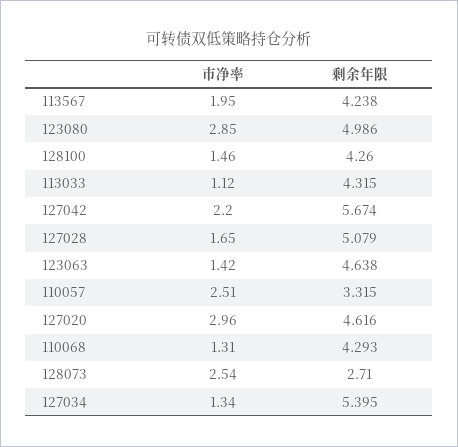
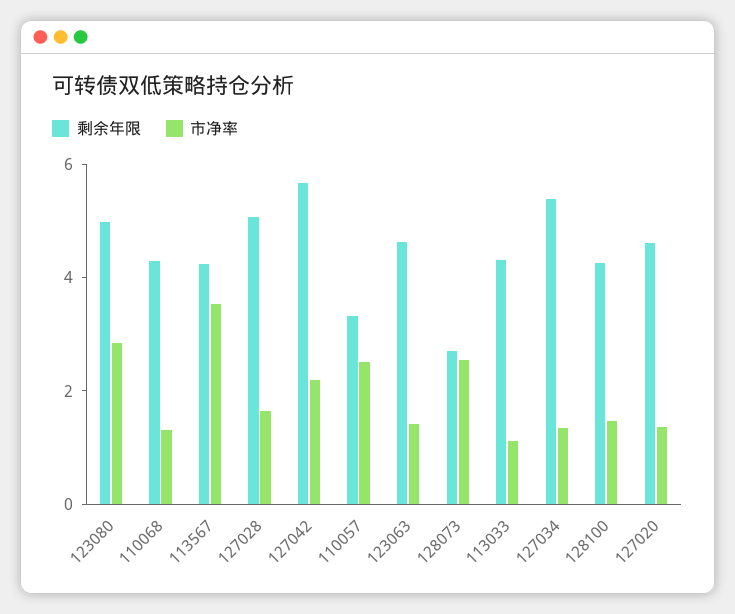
市净率, 113567: 1.95 -> 3.5
市净率, 127020: 2.96 -> 1.5

